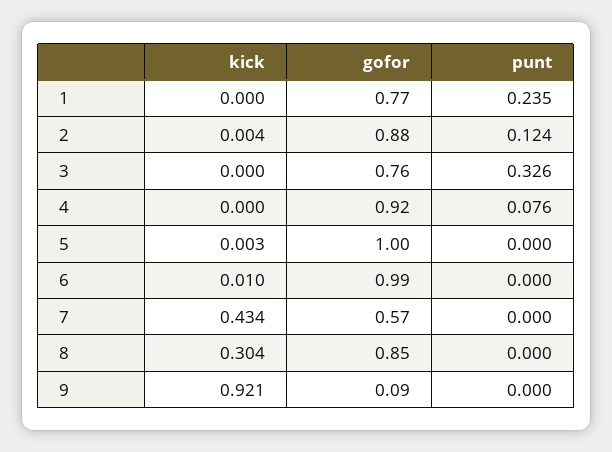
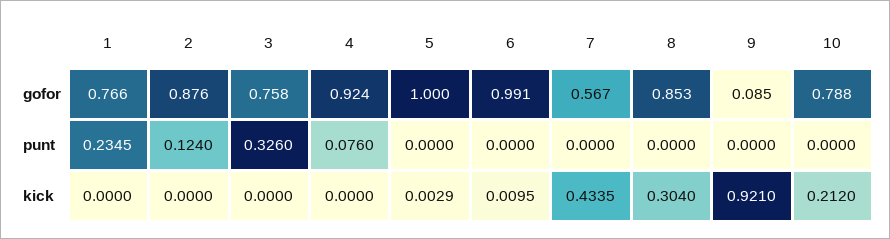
kick, 2: 0.004 -> 0
gofor, 10: none -> 0.788
punt, 10: none -> 0
kick, 10: none -> 0.212

